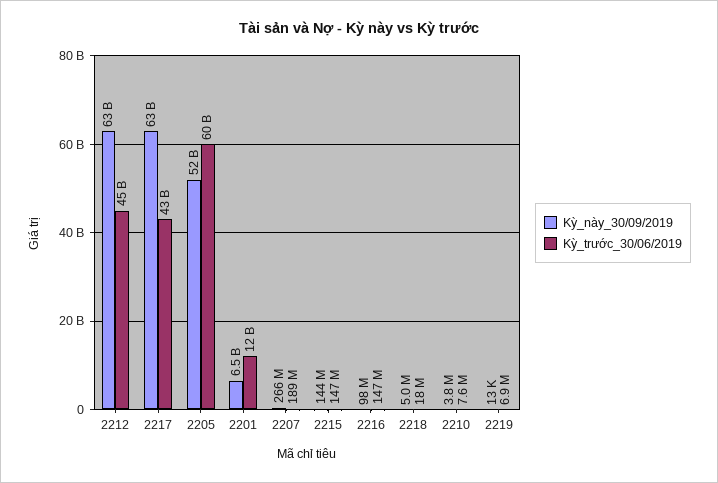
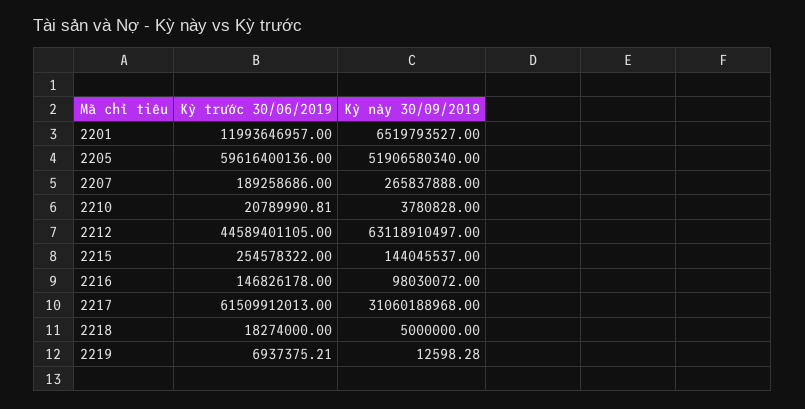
Kỳ_này_30/09/2019, 2217: 63000000000 -> 31060188968
Kỳ_trước_30/06/2019, 2217: 43000000000 -> 61509912013
Kỳ_trước_30/06/2019, 2215: 147000000 -> 254578322
Kỳ_trước_30/06/2019, 2210: 7600000 -> 20789990.81

